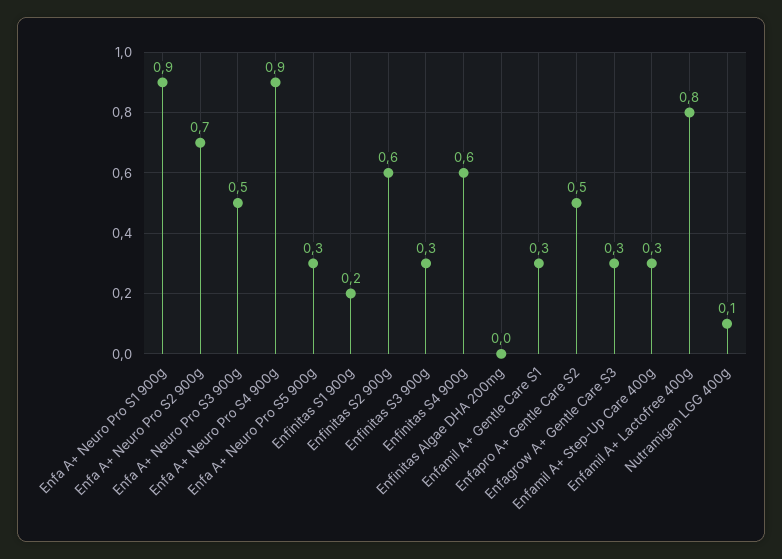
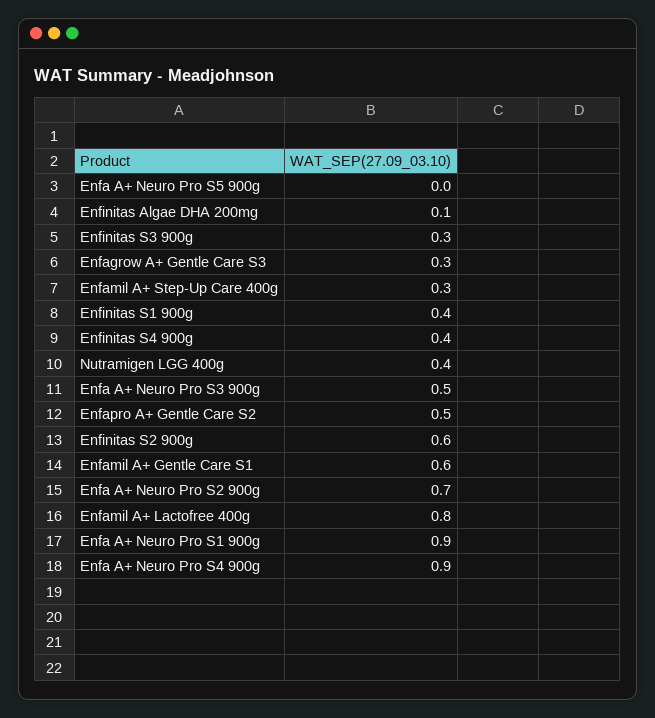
Enfa A+ Neuro Pro S5 900g: 0.3 -> 0
Enfinitas S1 900g: 0.2 -> 0.4
Enfinitas S4 900g: 0.6 -> 0.4
Enfinitas Algae DHA 200mg: 0 -> 0.1
Enfamil A+ Gentle Care S1: 0.3 -> 0.6
Nutramigen LGG 400g: 0.1 -> 0.4

